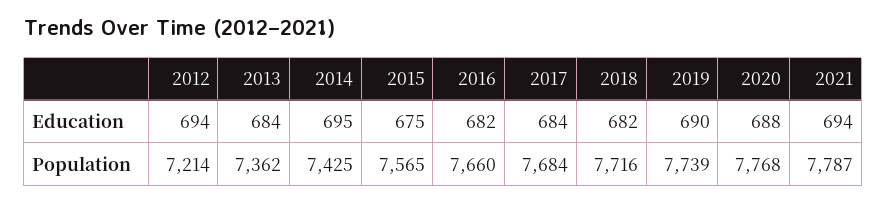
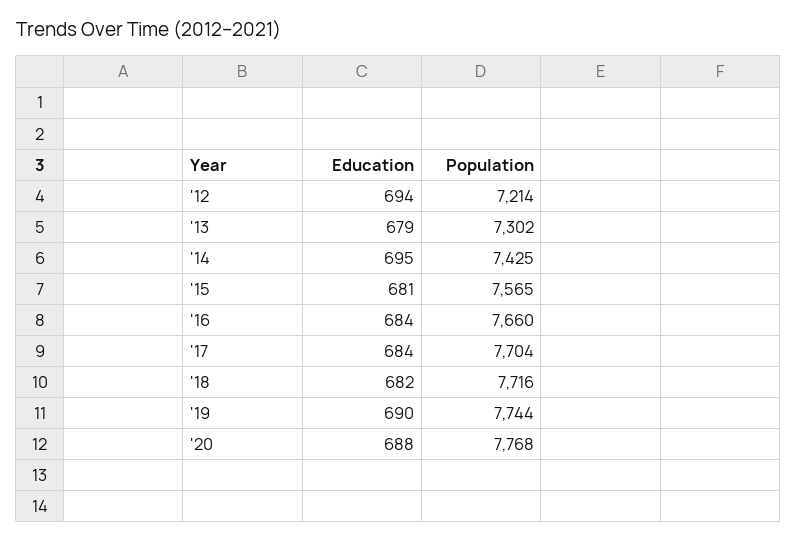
2013, Education: 684 -> 679
2015, Education: 675 -> 681
2016, Education: 682 -> 684
2021, Education: 694 -> none
2013, Population: 7362 -> 7302
2017, Population: 7684 -> 7704
2019, Population: 7739 -> 7744
2021, Population: 7787 -> none

